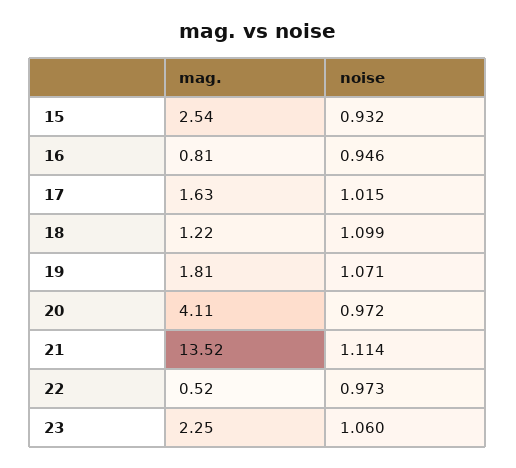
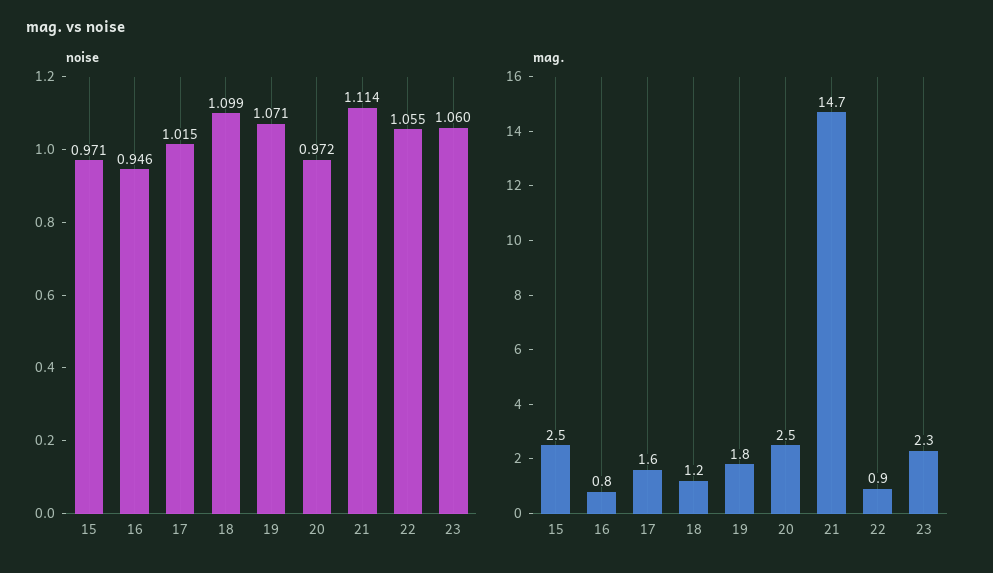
noise, 15: 0.932 -> 0.971
mag., 20: 4.11 -> 2.5
mag., 21: 13.52 -> 14.7
mag., 22: 0.52 -> 0.9
noise, 22: 0.973 -> 1.055

